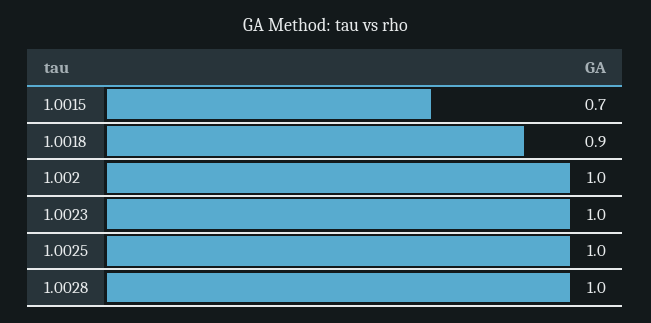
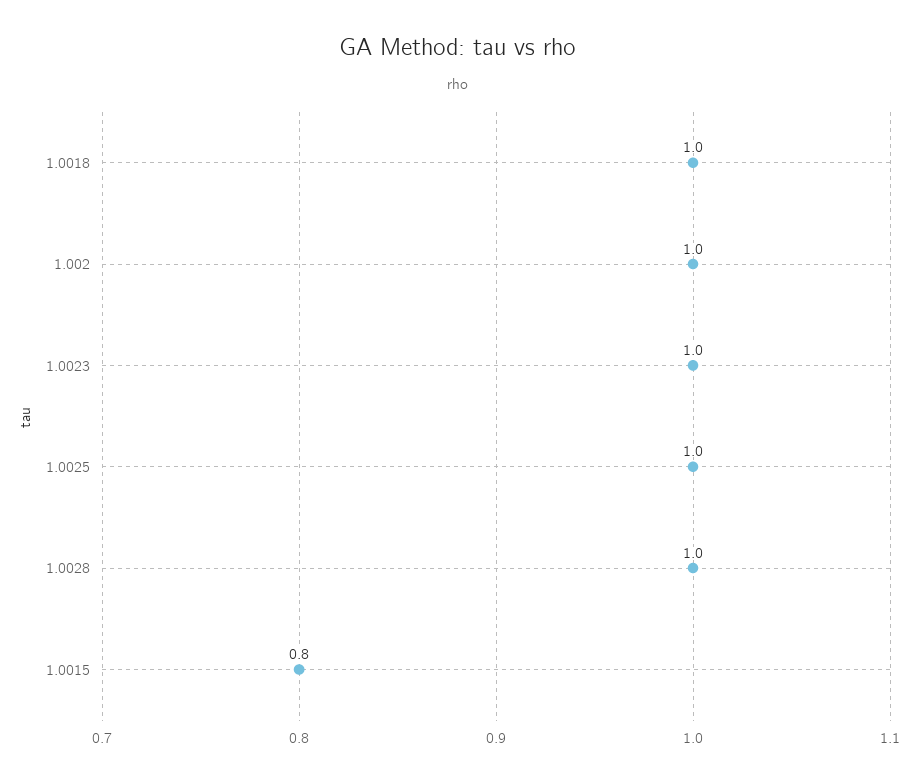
1.0015: 0.7 -> 0.8
1.0018: 0.9 -> 1

